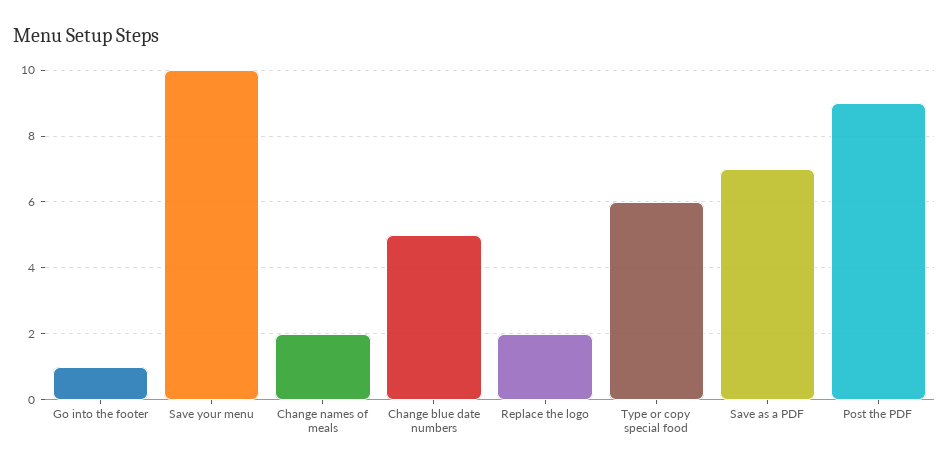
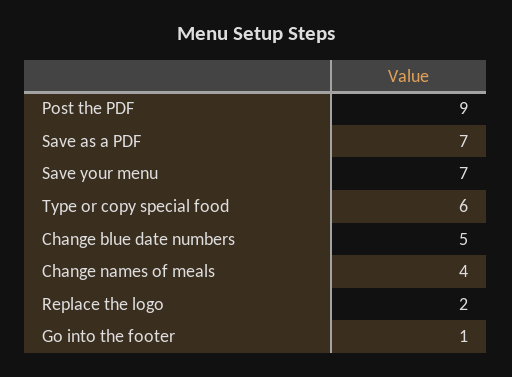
Save your menu: 10 -> 7
Change names of meals: 2 -> 4

